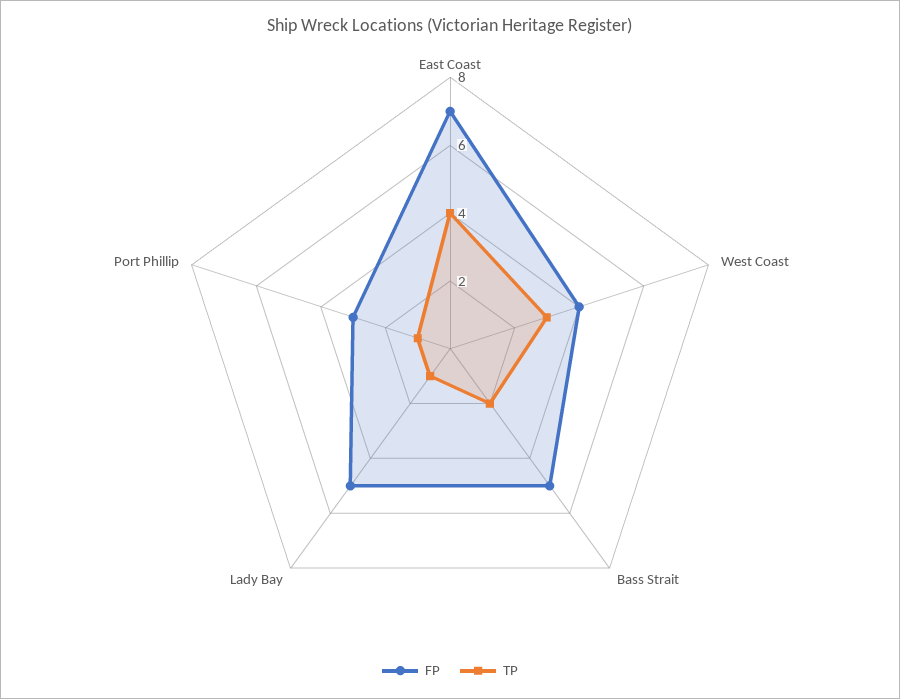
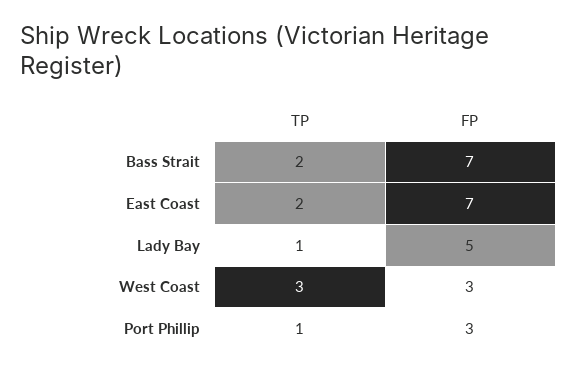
TP, East Coast: 4 -> 2
FP, West Coast: 4 -> 3
FP, Bass Strait: 5 -> 7

